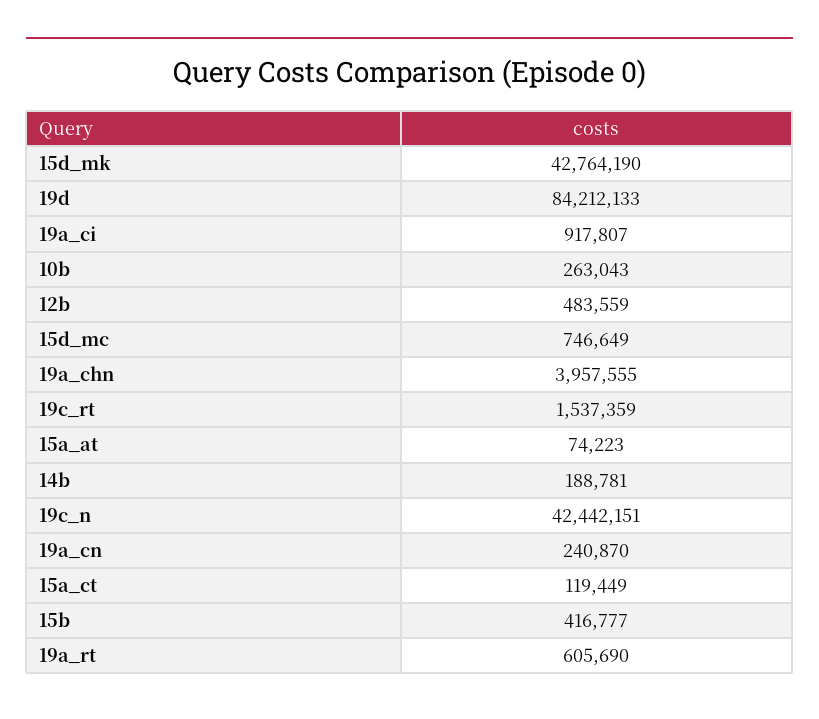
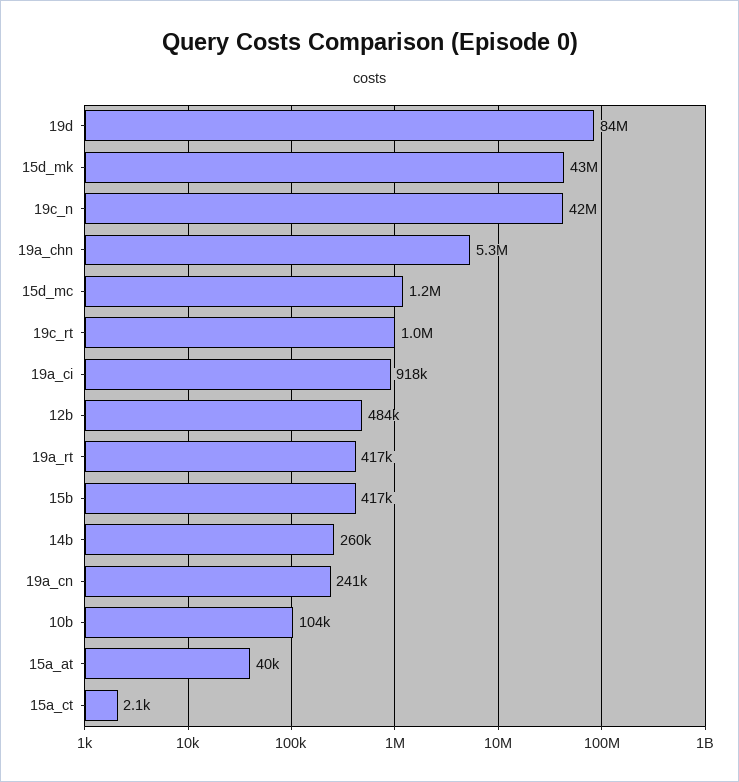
10b: 263043 -> 104000
15d_mc: 746649 -> 1200000
19a_chn: 3957555 -> 5300000
19c_rt: 1537359 -> 1000000
15a_at: 74223 -> 40000
14b: 188781 -> 260000
15a_ct: 119449 -> 2100
19a_rt: 605690 -> 417000

